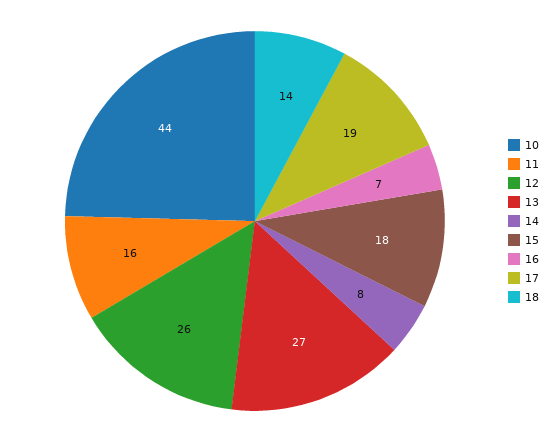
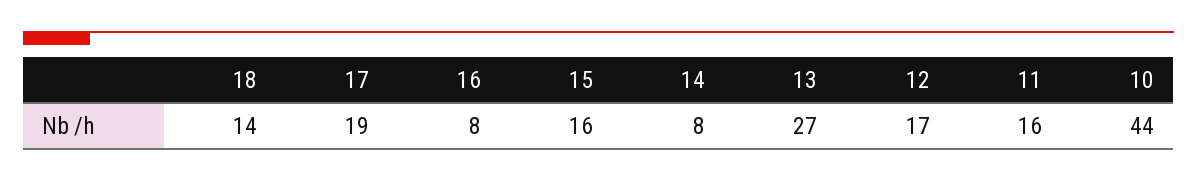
12: 26 -> 17
15: 18 -> 16
16: 7 -> 8

